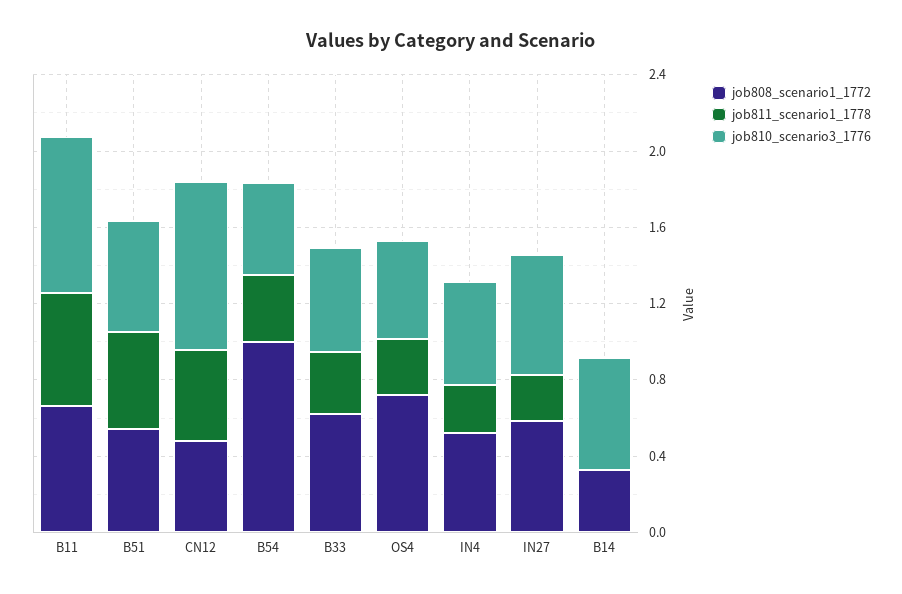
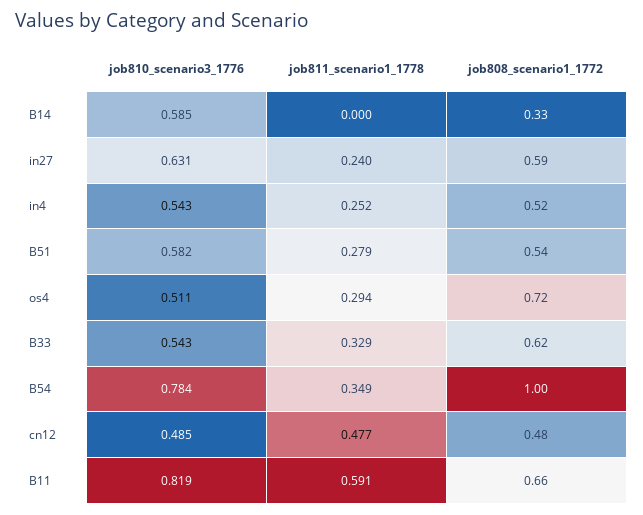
job811_scenario1_1778, B51: 0.5 -> 0.279
job810_scenario3_1776, CN12: 0.9 -> 0.485
job810_scenario3_1776, B54: 0.5 -> 0.784

